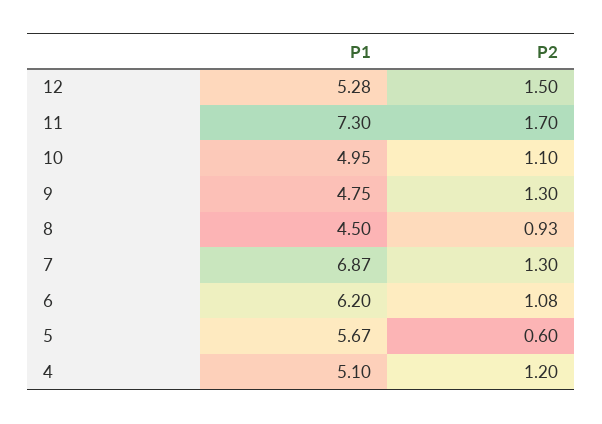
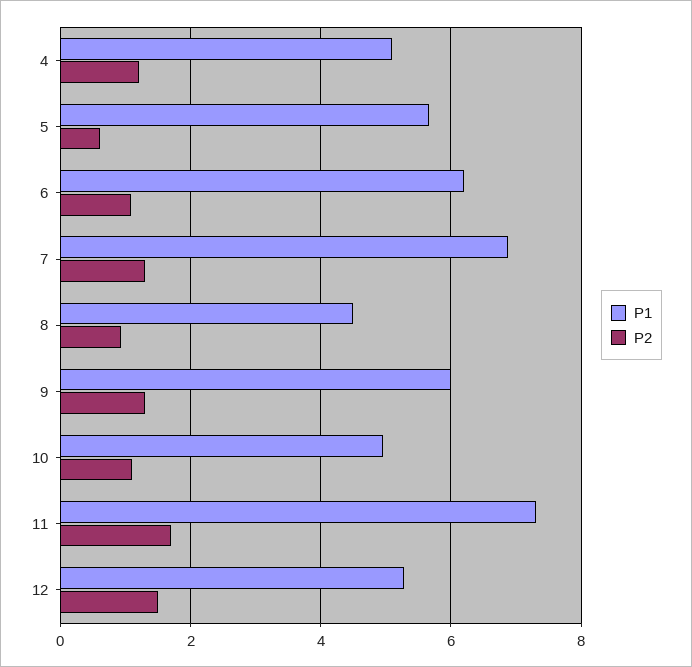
P1, 9: 4.75 -> 6

